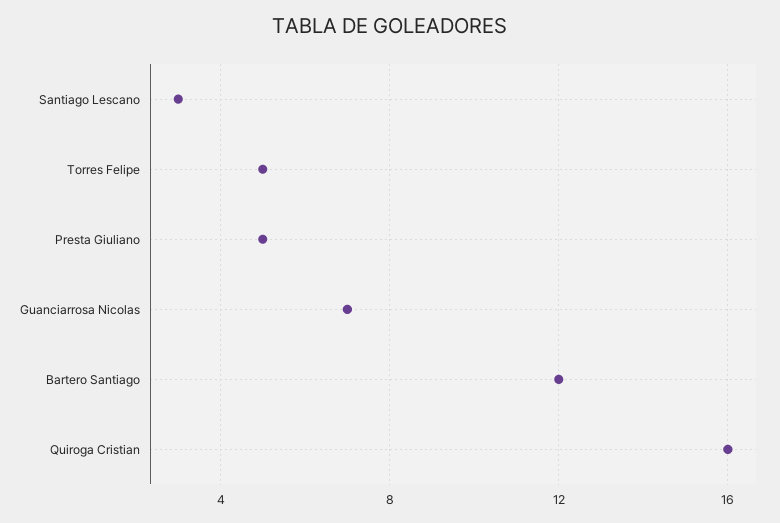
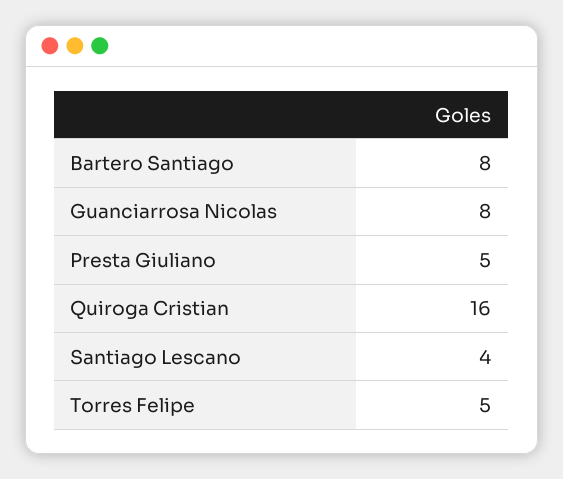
Santiago Lescano: 3 -> 4
Guanciarrosa Nicolas: 7 -> 8
Bartero Santiago: 12 -> 8

